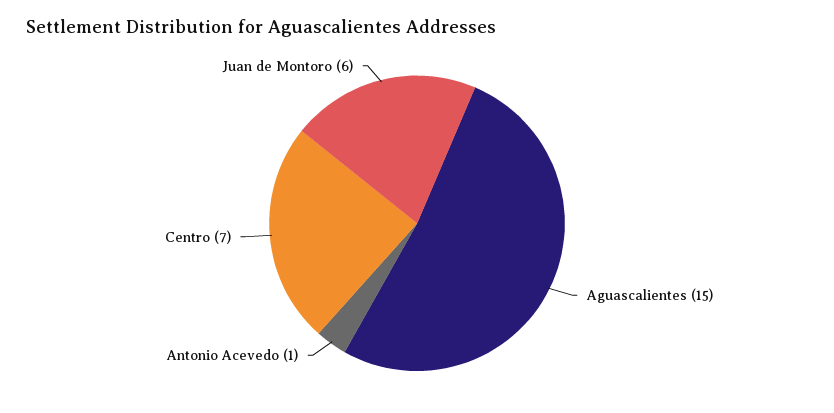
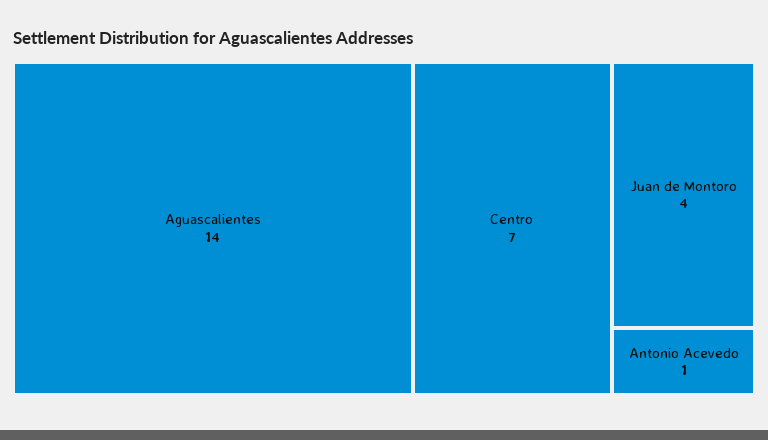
Aguascalientes: 15 -> 14
Juan de Montoro: 6 -> 4

